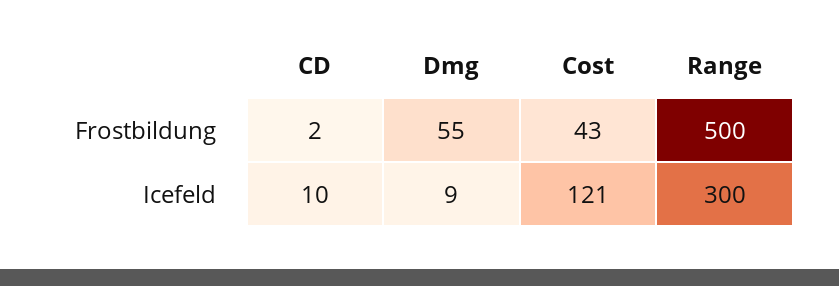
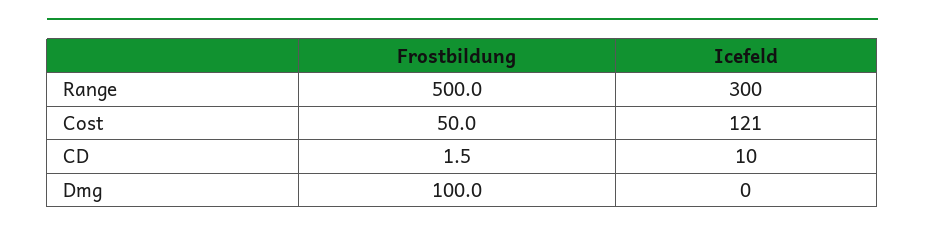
Dmg, Frostbildung: 55 -> 100
Cost, Frostbildung: 43 -> 50
Dmg, Icefeld: 9 -> 0

